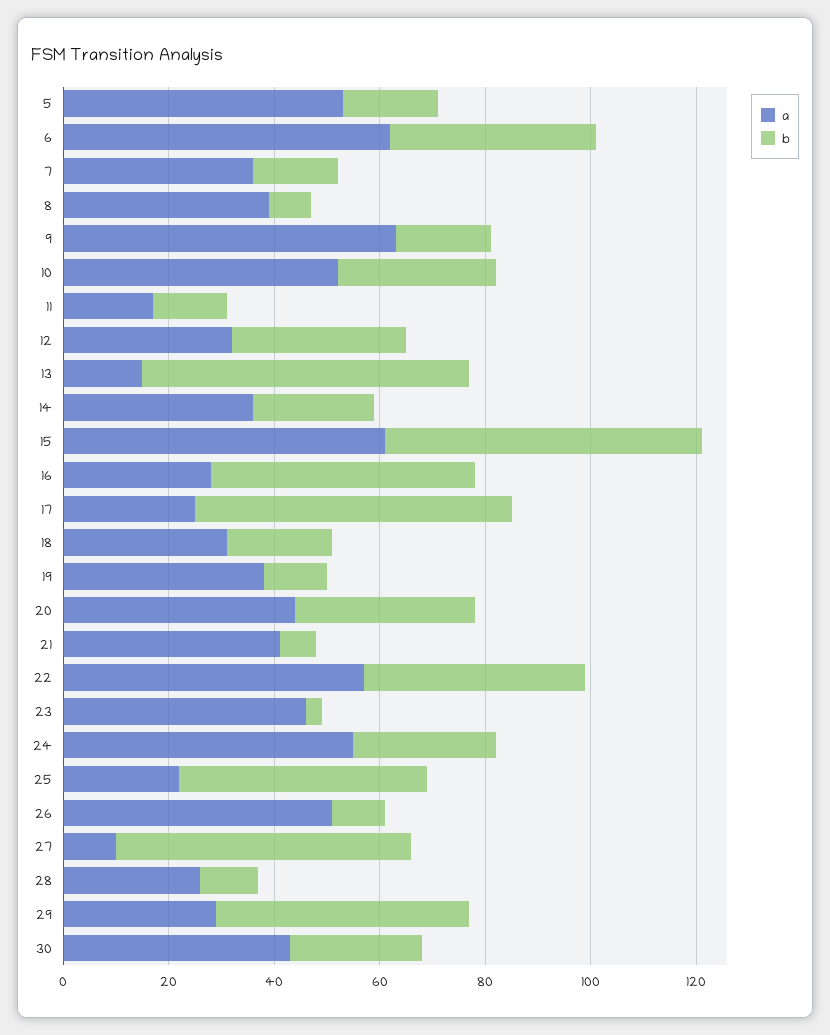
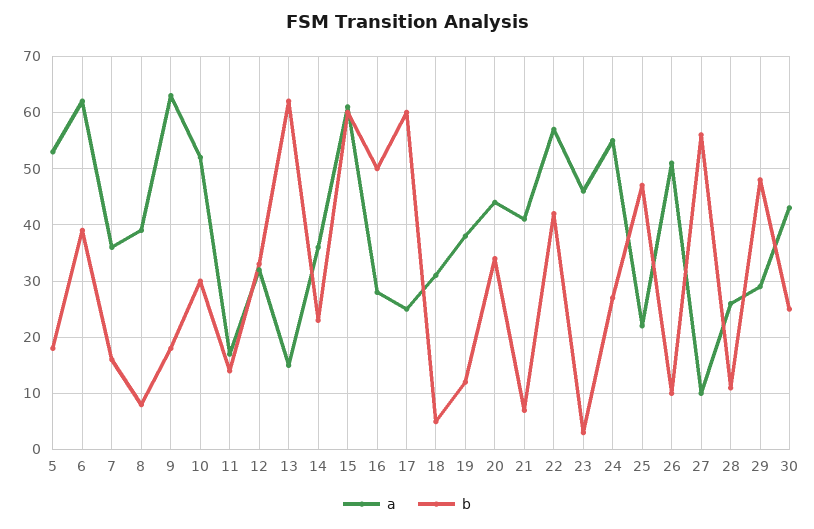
b, 18: 20 -> 5

